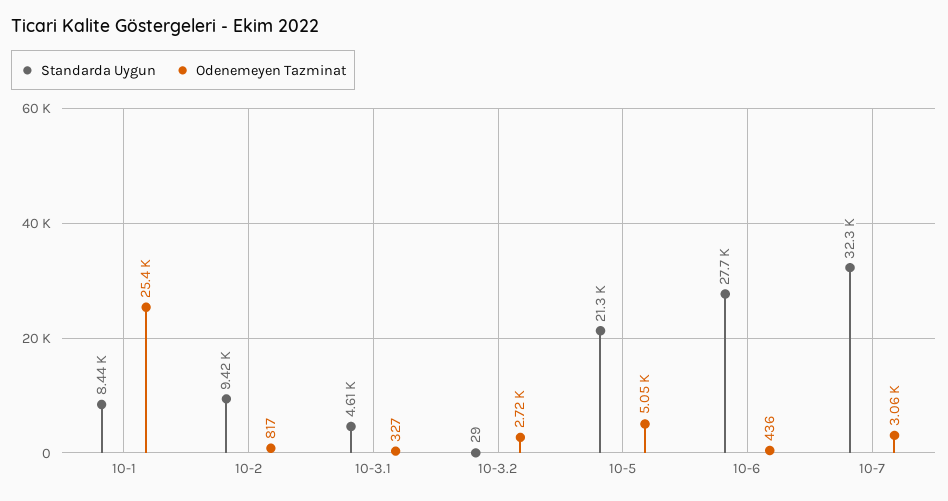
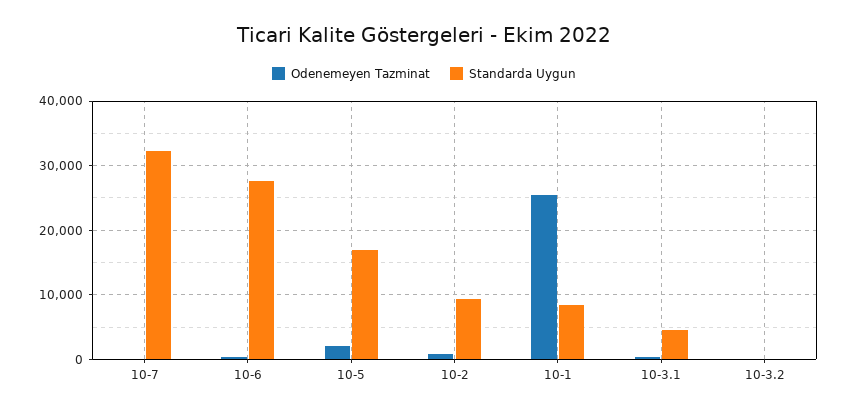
Odenemeyen Tazminat, 10-3.2: 2720 -> 0
Standarda Uygun, 10-5: 21300 -> 17000
Odenemeyen Tazminat, 10-5: 5050 -> 2000
Odenemeyen Tazminat, 10-7: 3060 -> 0

